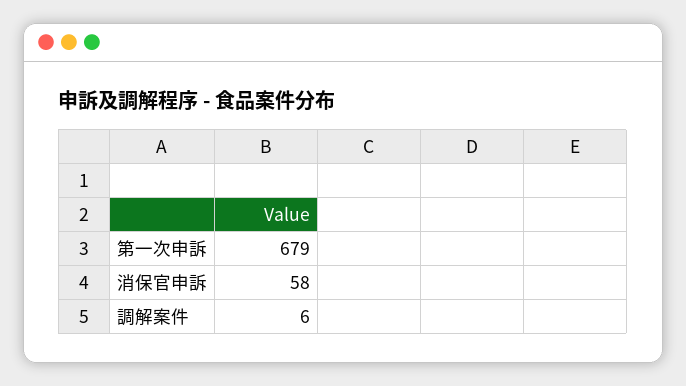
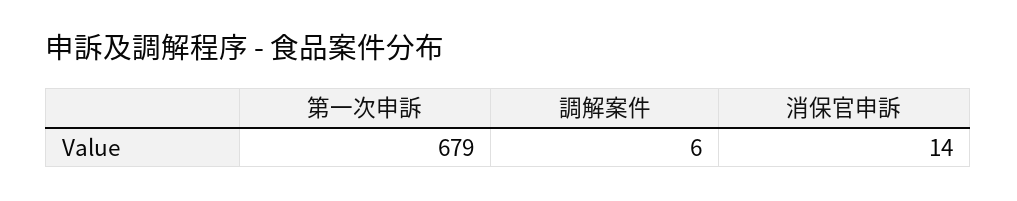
消保官申訴: 58 -> 14

